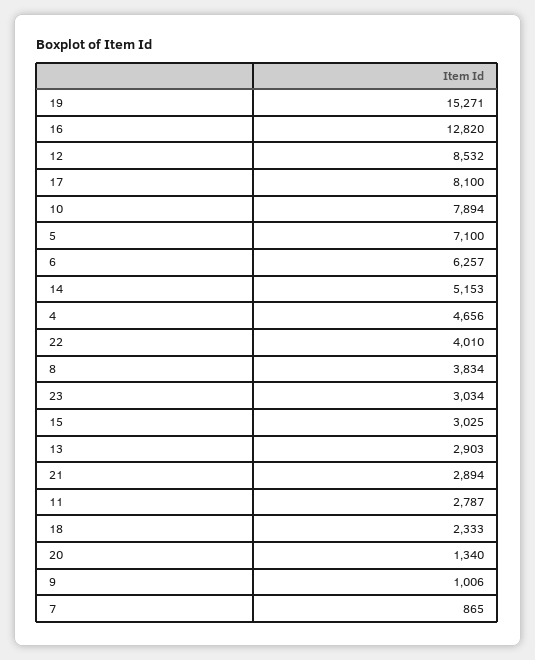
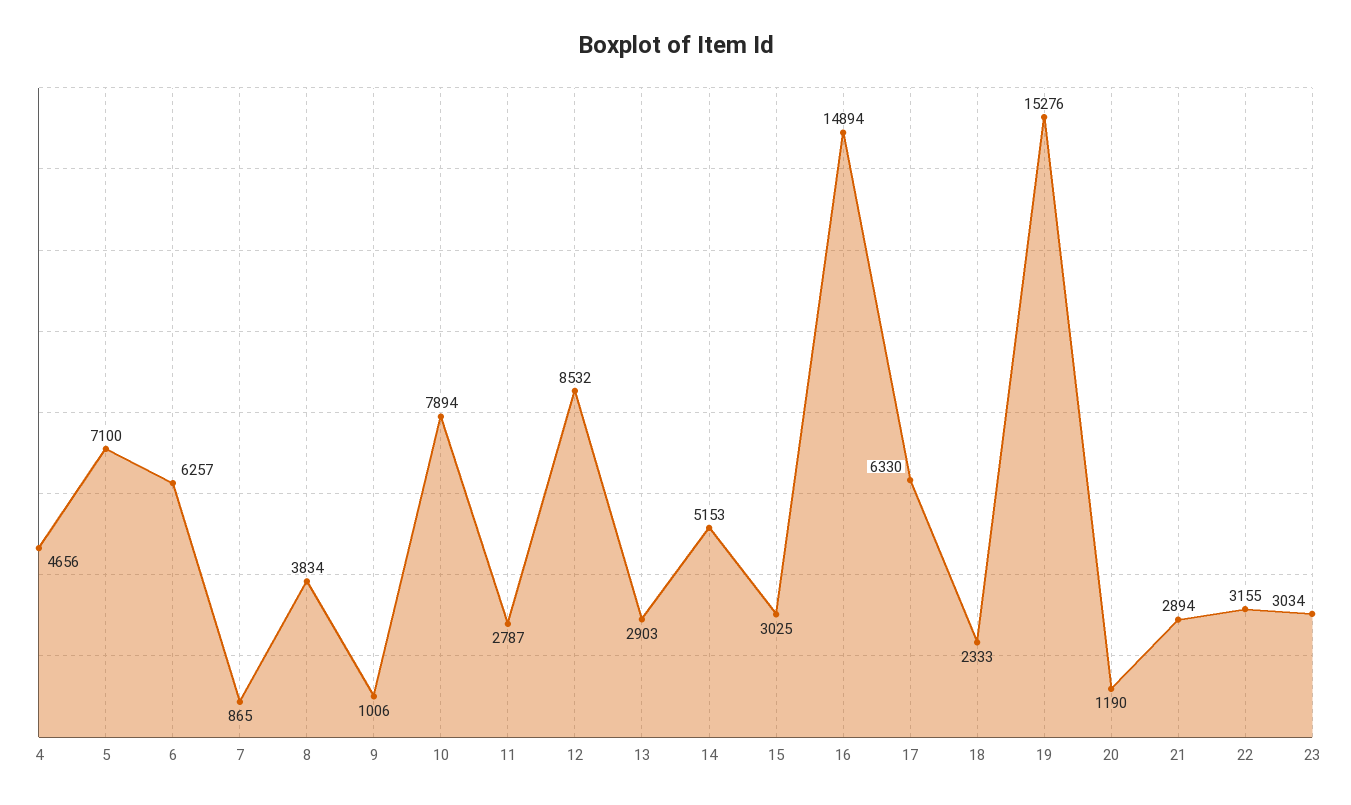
19: 15271 -> 15276
16: 12820 -> 14894
17: 8100 -> 6330
22: 4010 -> 3155
20: 1340 -> 1190

